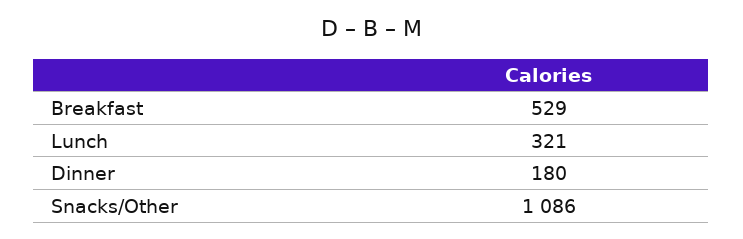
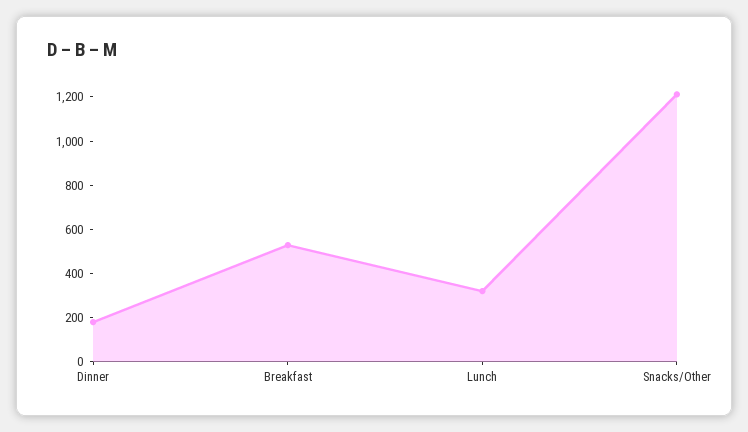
Snacks/Other: 1086 -> 1200

